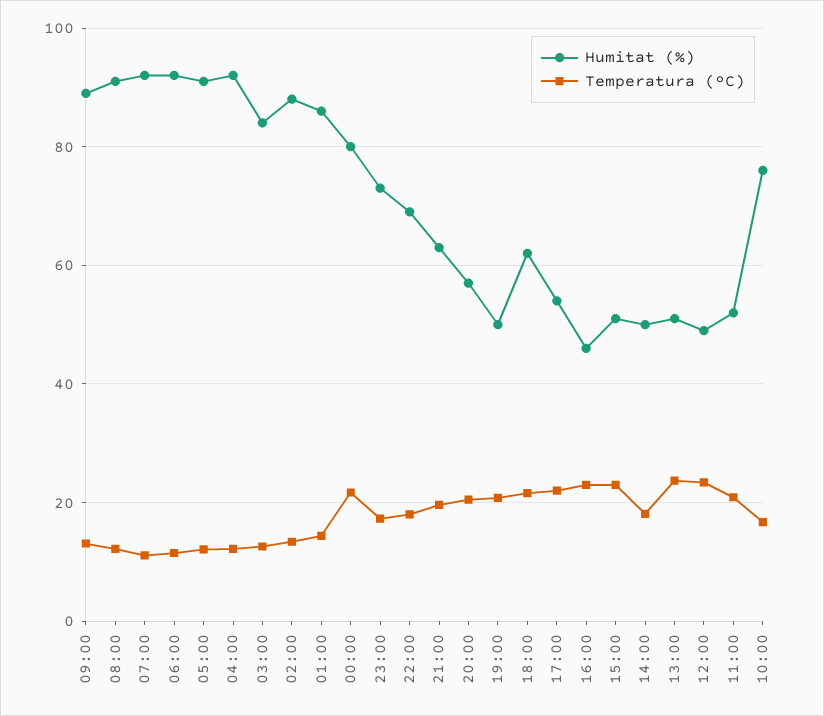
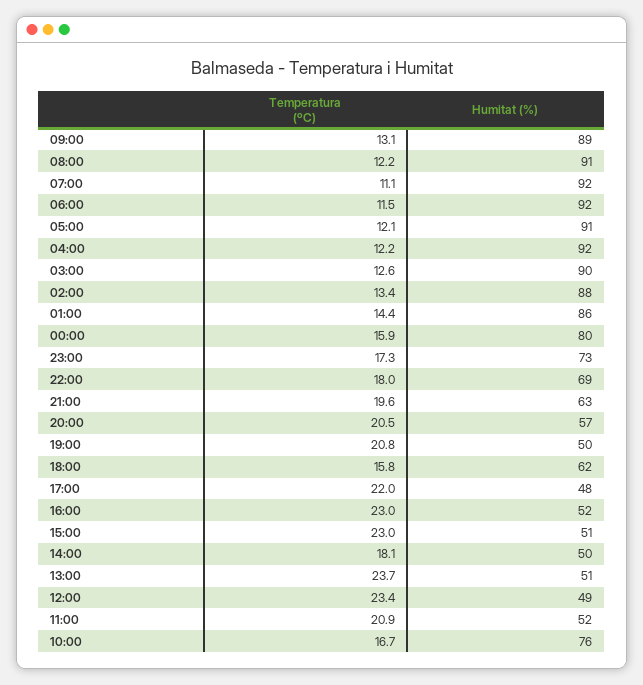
Humitat (%), 03:00: 84 -> 90
Temperatura (ºC), 00:00: 22 -> 15.9
Temperatura (ºC), 18:00: 22 -> 15.8
Humitat (%), 17:00: 54 -> 48
Humitat (%), 16:00: 46 -> 52

